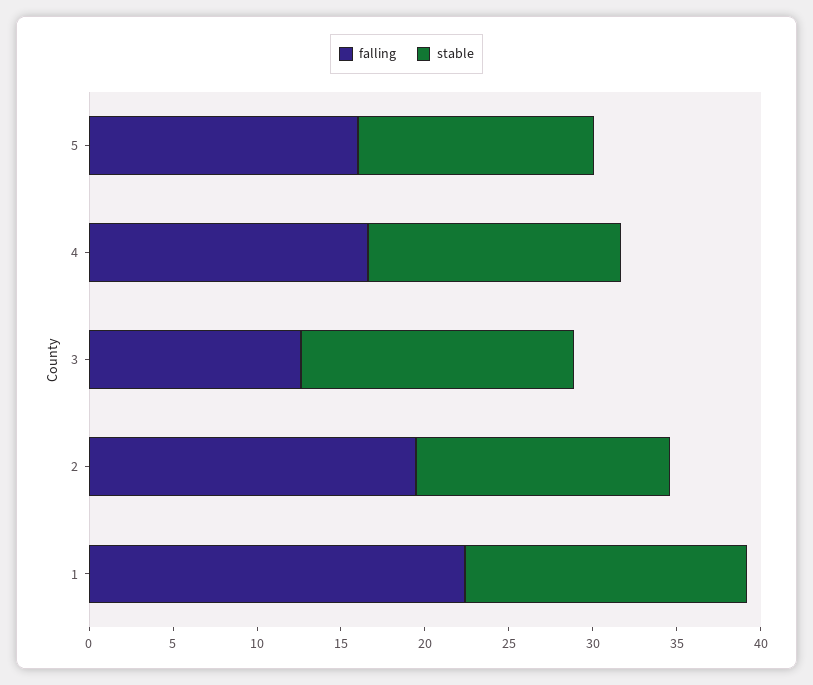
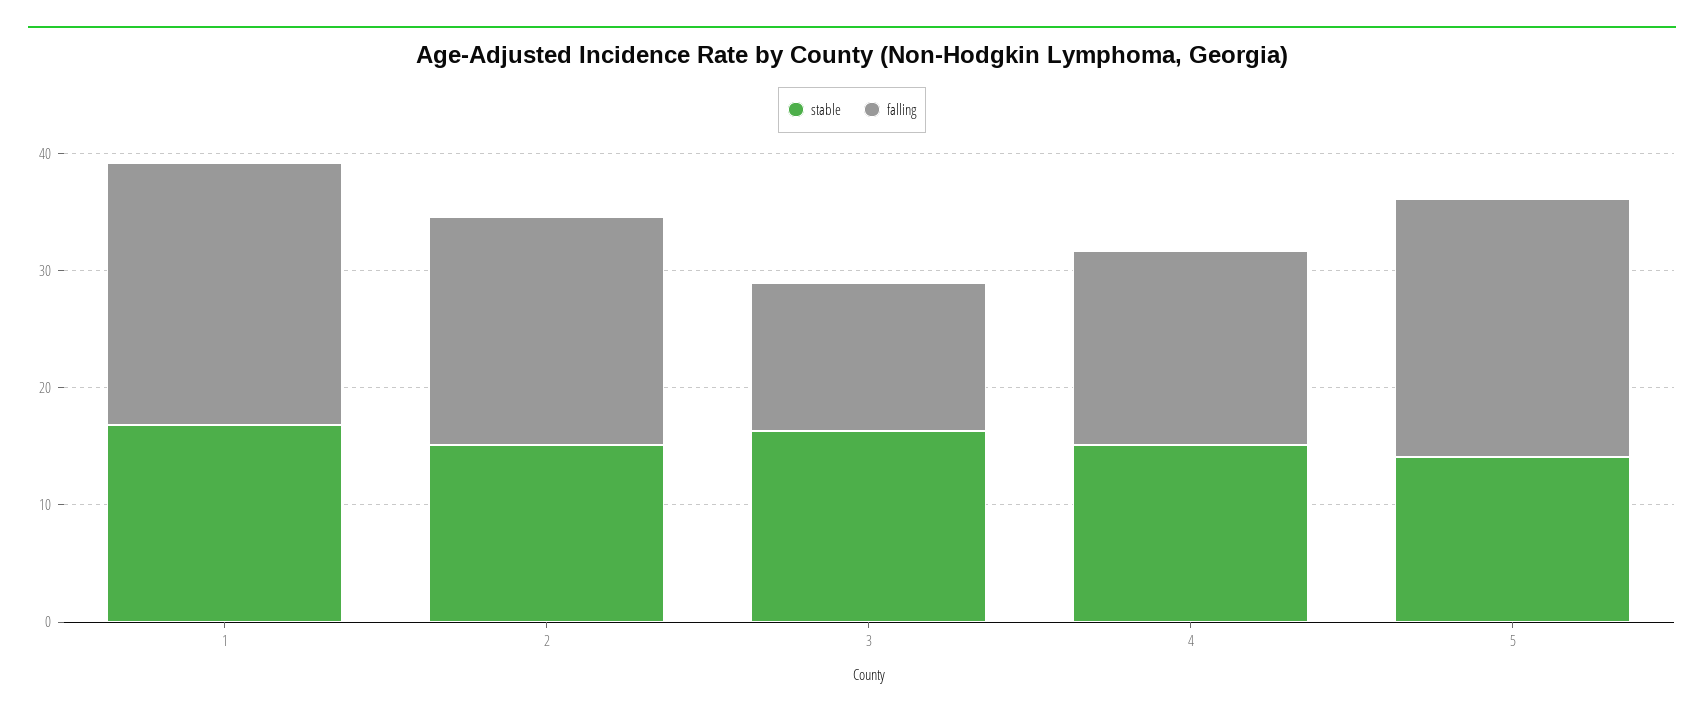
falling, 5: 16 -> 22

